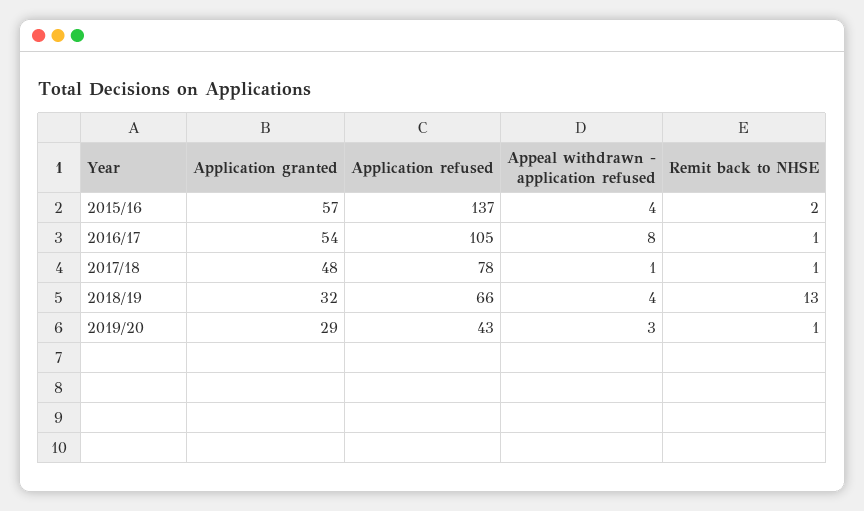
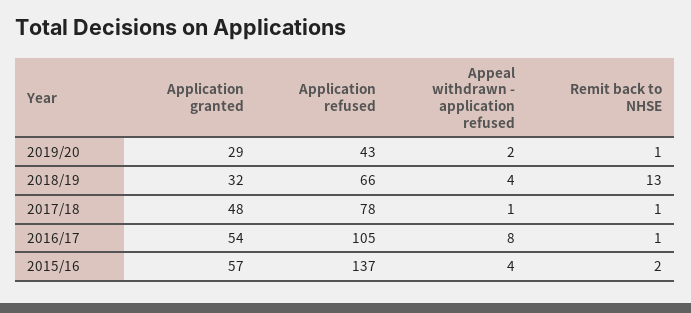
Appeal withdrawn - application refused, 2019/20: 3 -> 2

